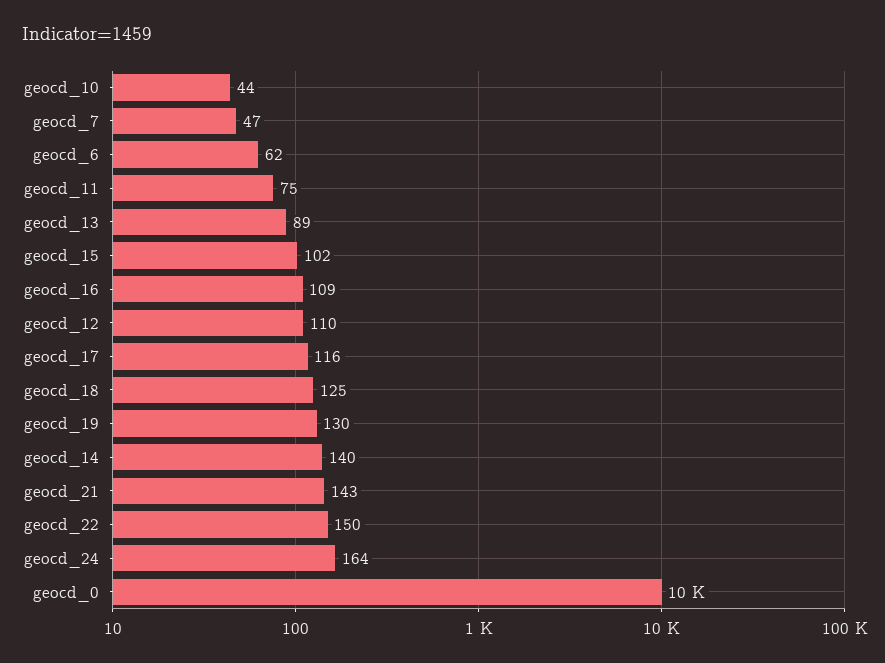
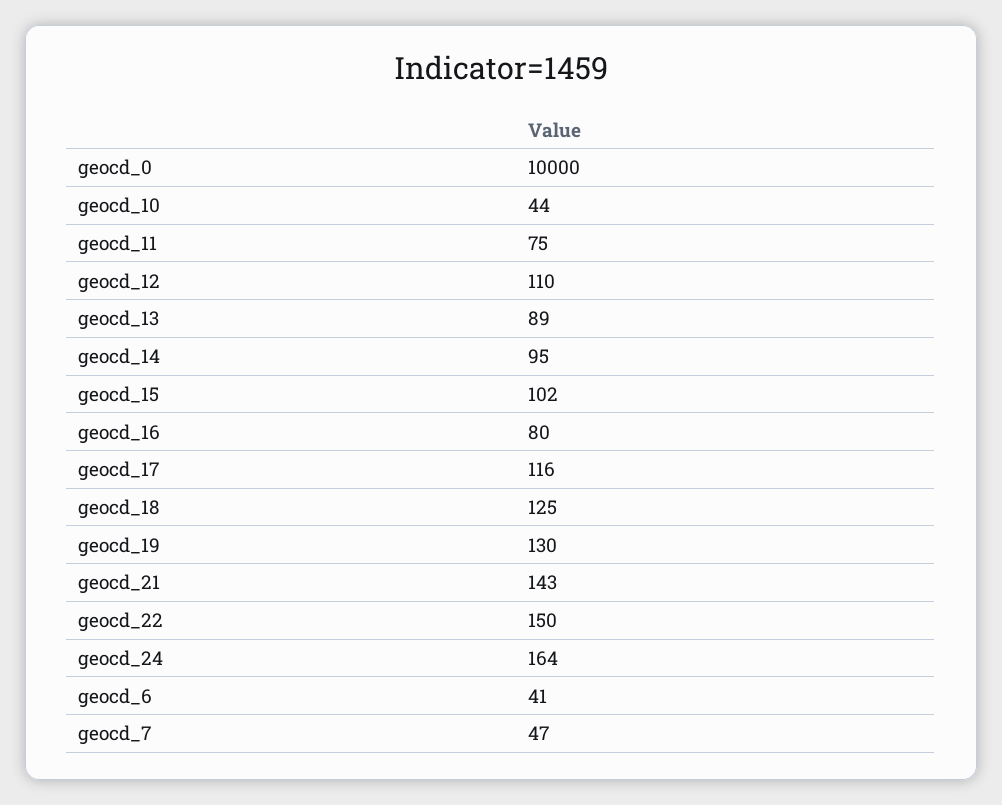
geocd_6: 62 -> 41
geocd_16: 109 -> 80
geocd_14: 140 -> 95

